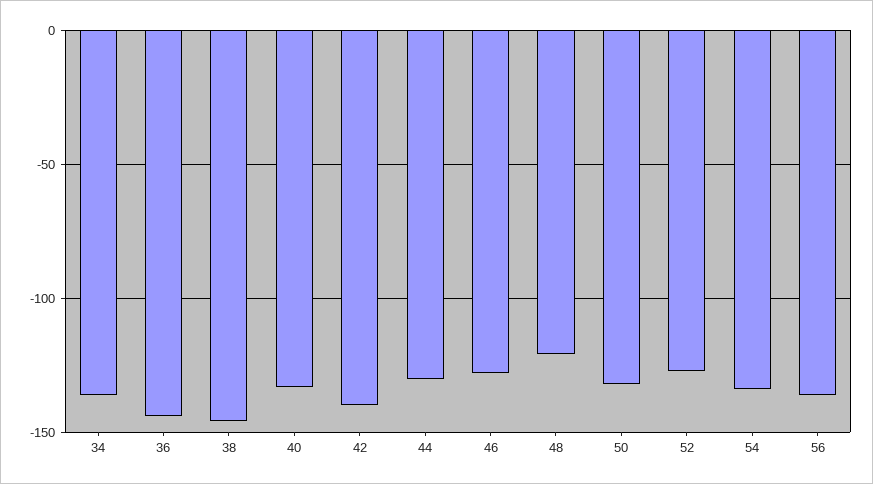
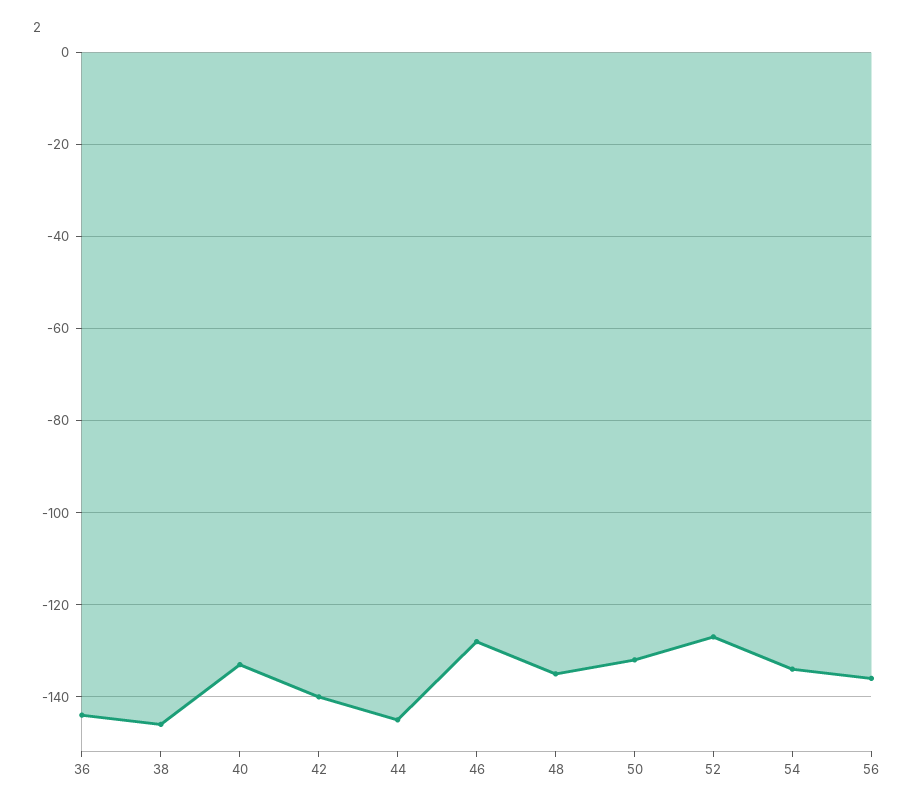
34: -135 -> none
44: -130 -> -145
48: -120 -> -135

